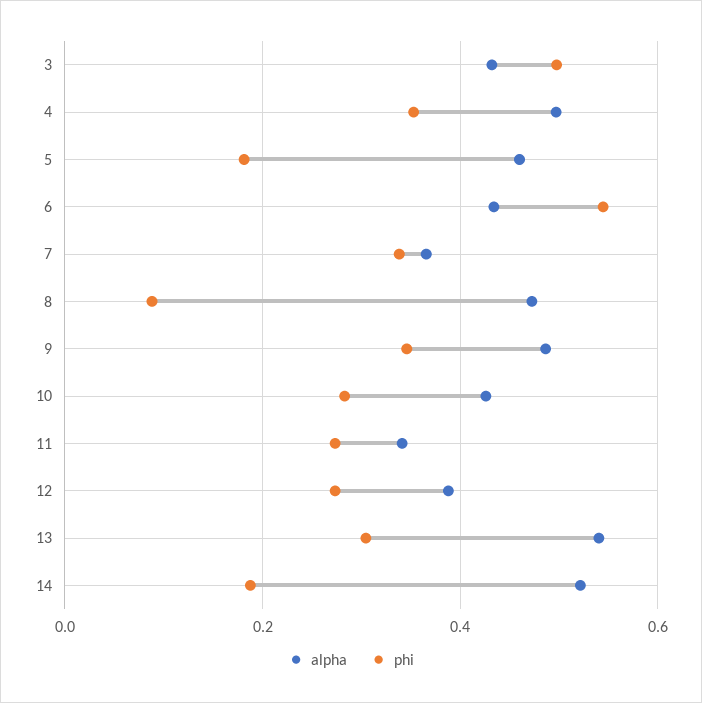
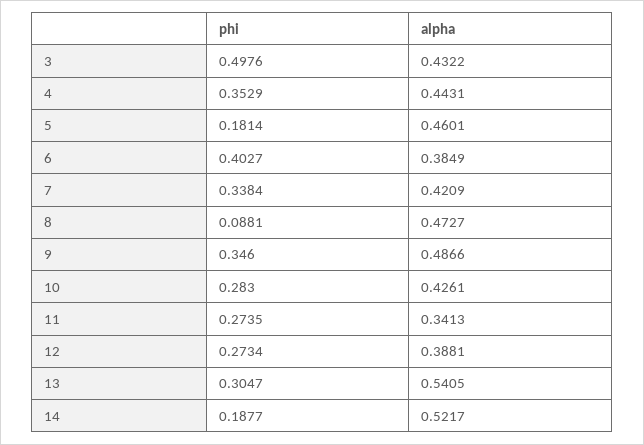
alpha, 4: 0.5 -> 0.4431
alpha, 6: 0.44 -> 0.3849
phi, 6: 0.54 -> 0.4027
alpha, 7: 0.36 -> 0.4209

